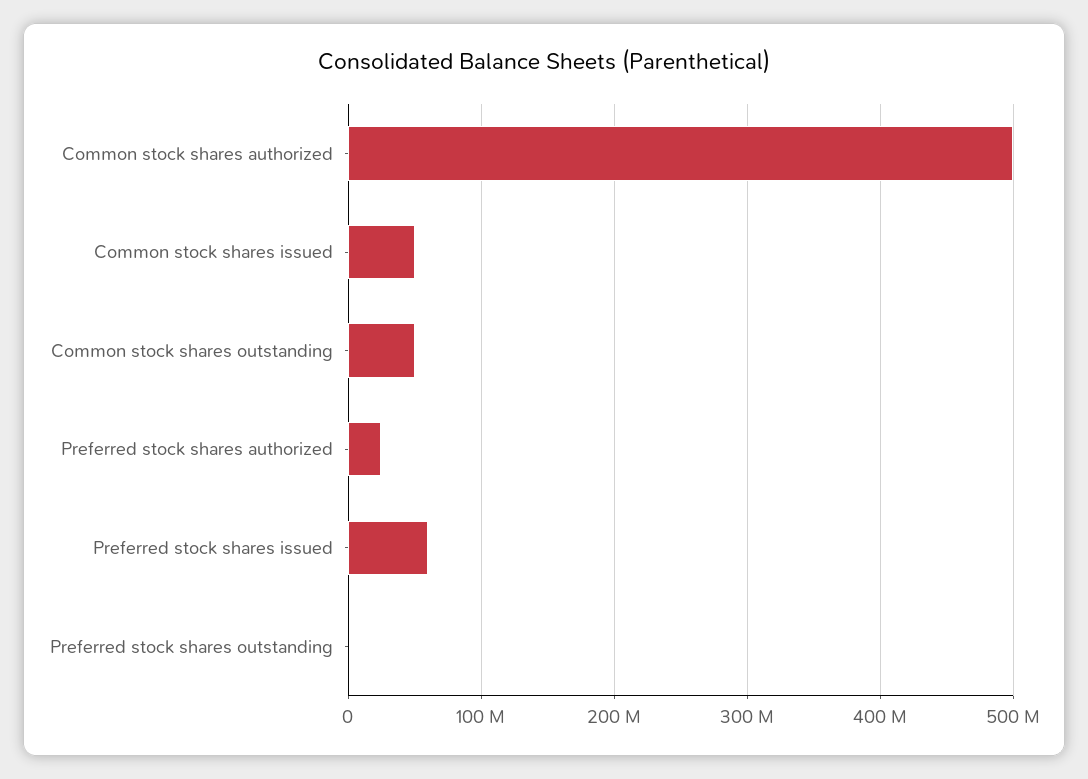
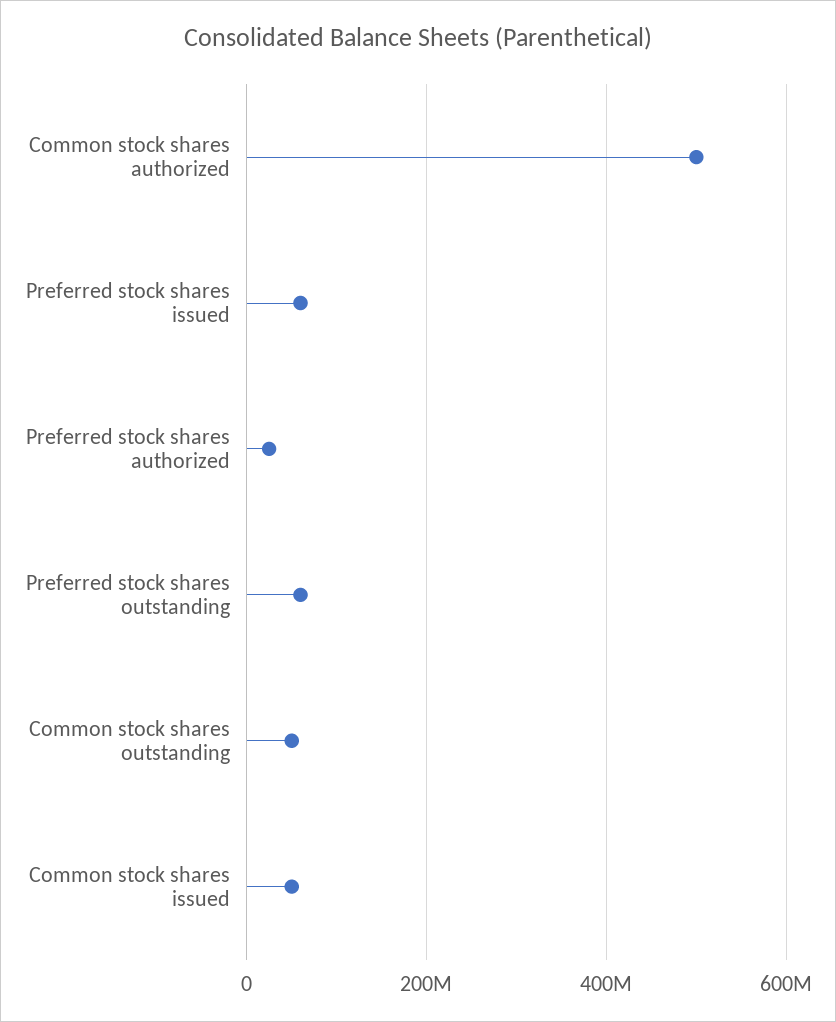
Preferred stock shares outstanding: 0 -> 60000000

